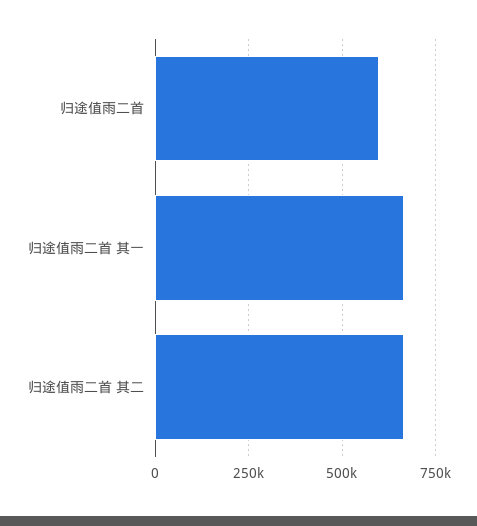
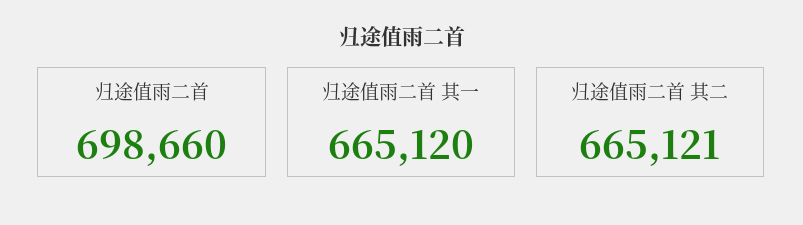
归途值雨二首: 600000 -> 698660

